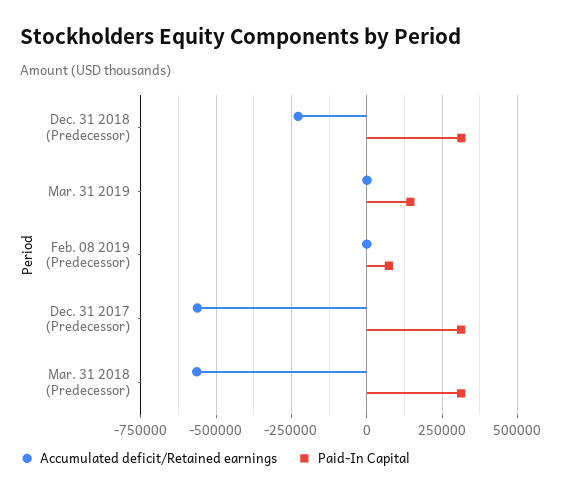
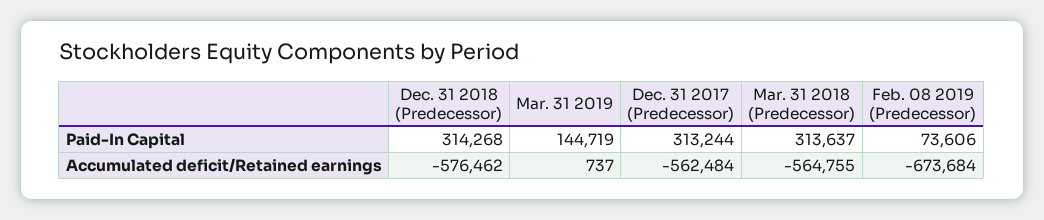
Accumulated deficit/Retained earnings, Dec. 31 2018 (Predecessor): -225000 -> -576462
Accumulated deficit/Retained earnings, Feb. 08 2019 (Predecessor): 0 -> -673684

